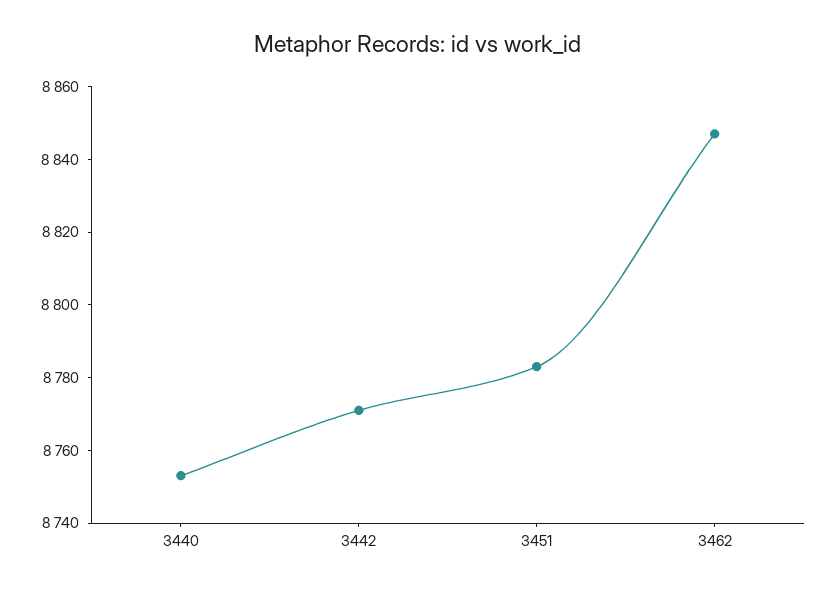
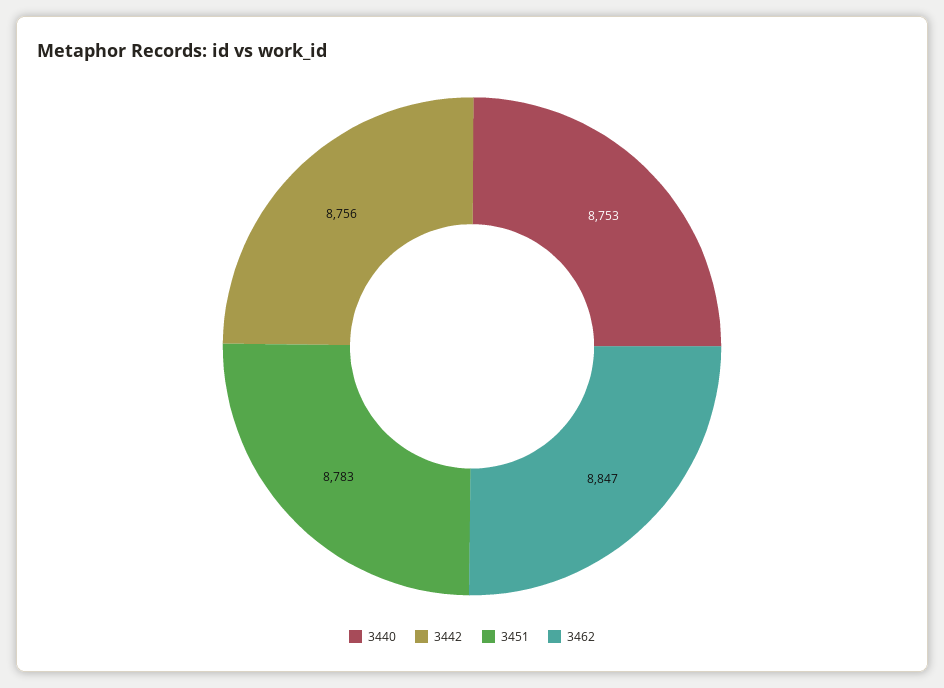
3442: 8770 -> 8756

